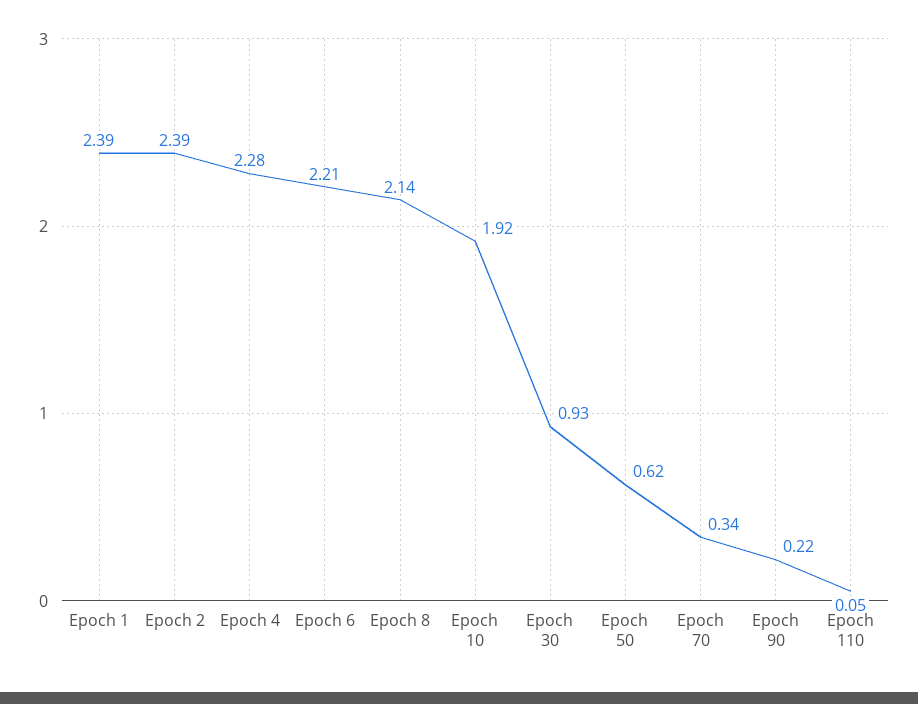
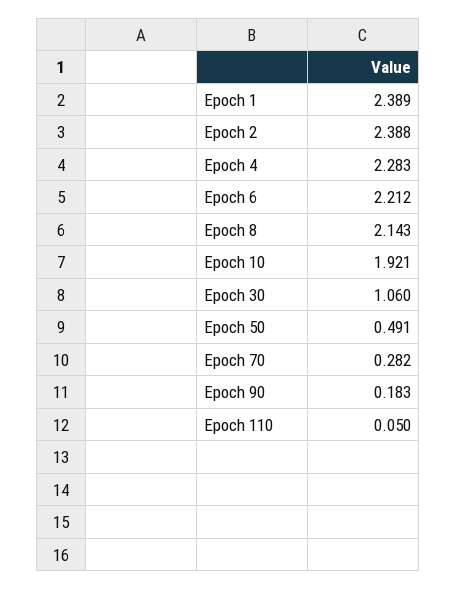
Epoch 30: 0.93 -> 1.06
Epoch 50: 0.62 -> 0.491
Epoch 70: 0.34 -> 0.282
Epoch 90: 0.22 -> 0.183

